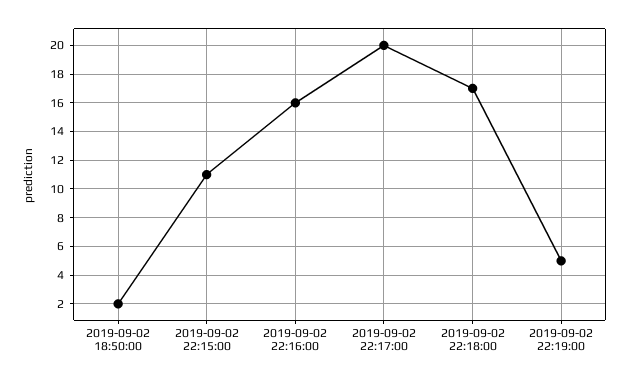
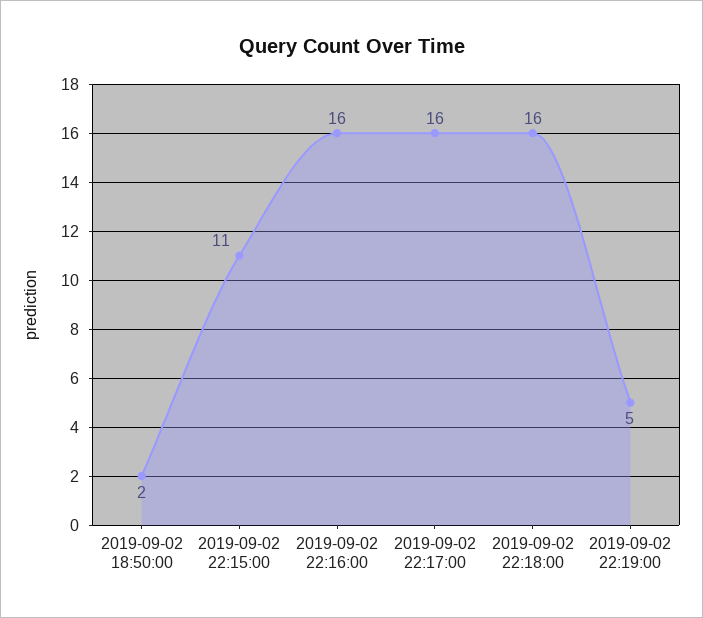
2019-09-02 22:17:00: 20 -> 16
2019-09-02 22:18:00: 17 -> 16

